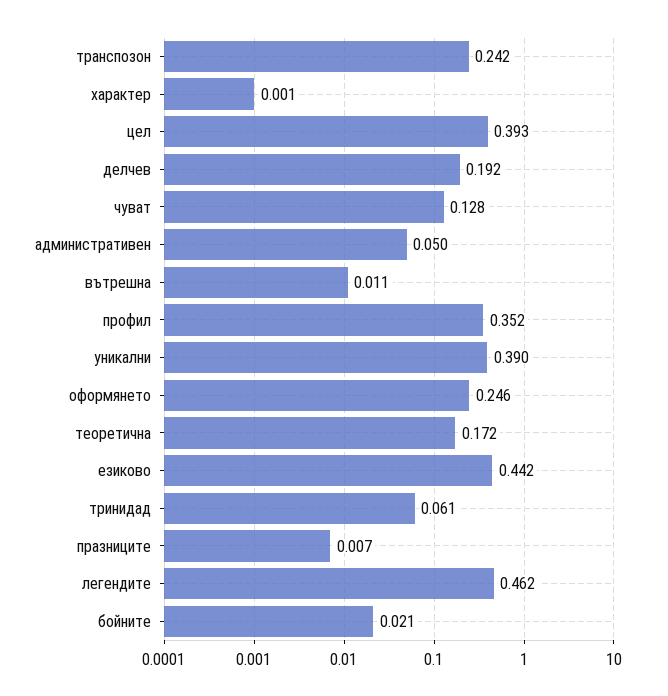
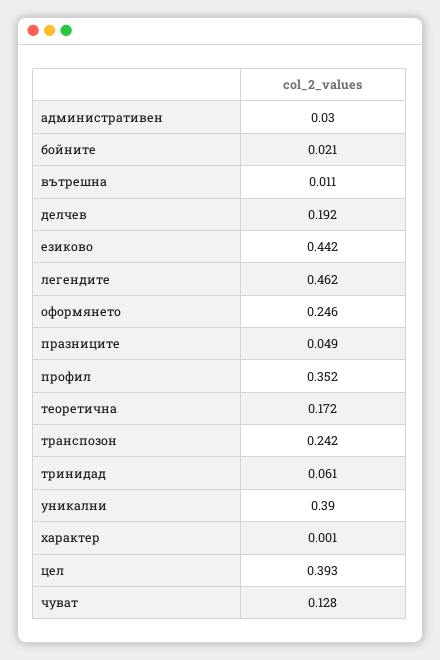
административен: 0.05 -> 0.03
празниците: 0.007 -> 0.049

